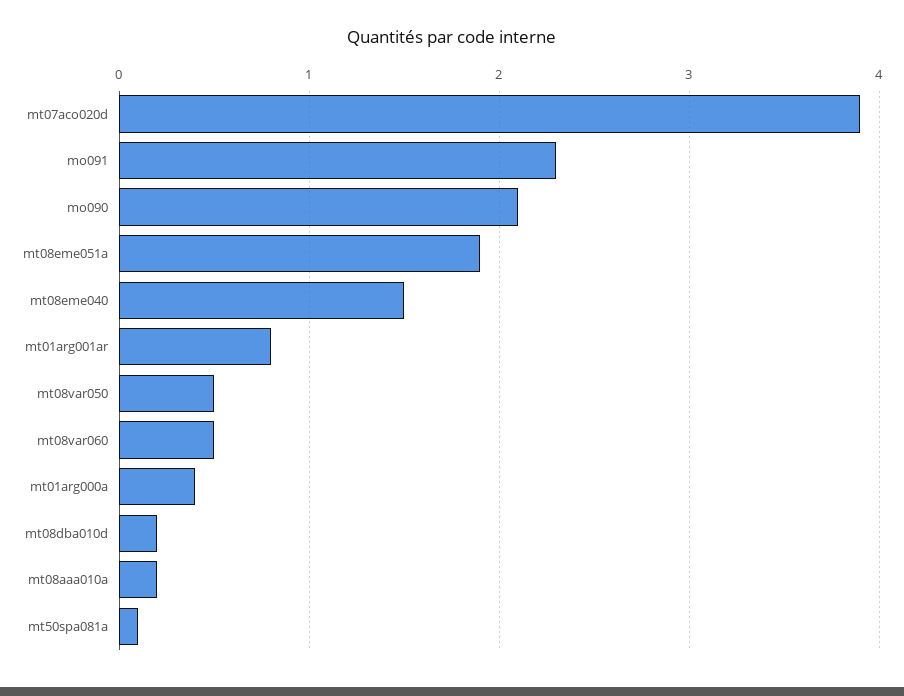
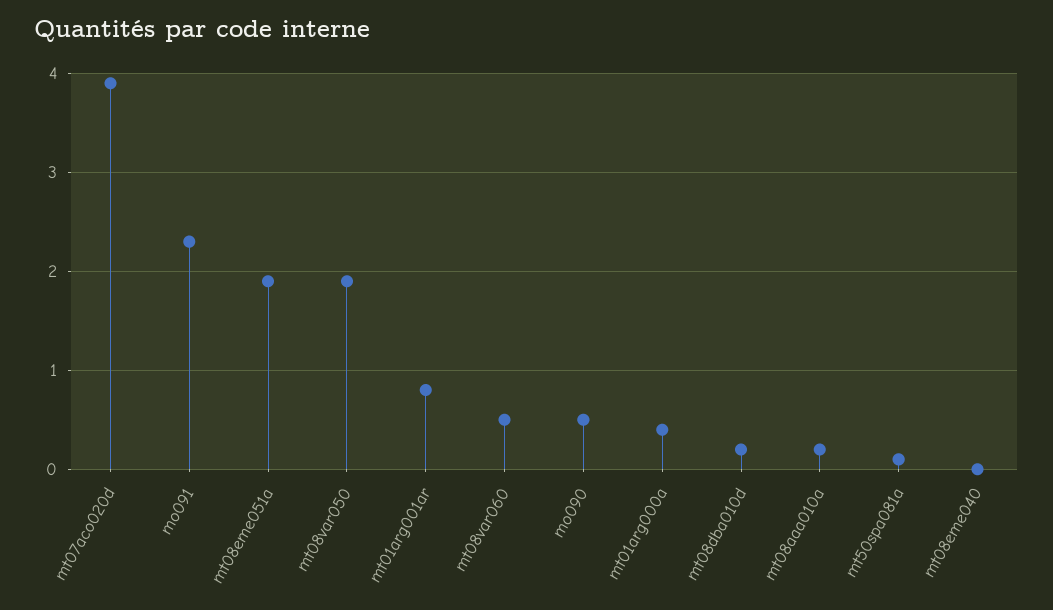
mo090: 2.1 -> 0.5
mt08eme040: 1.5 -> 0
mt08var050: 0.5 -> 1.9

